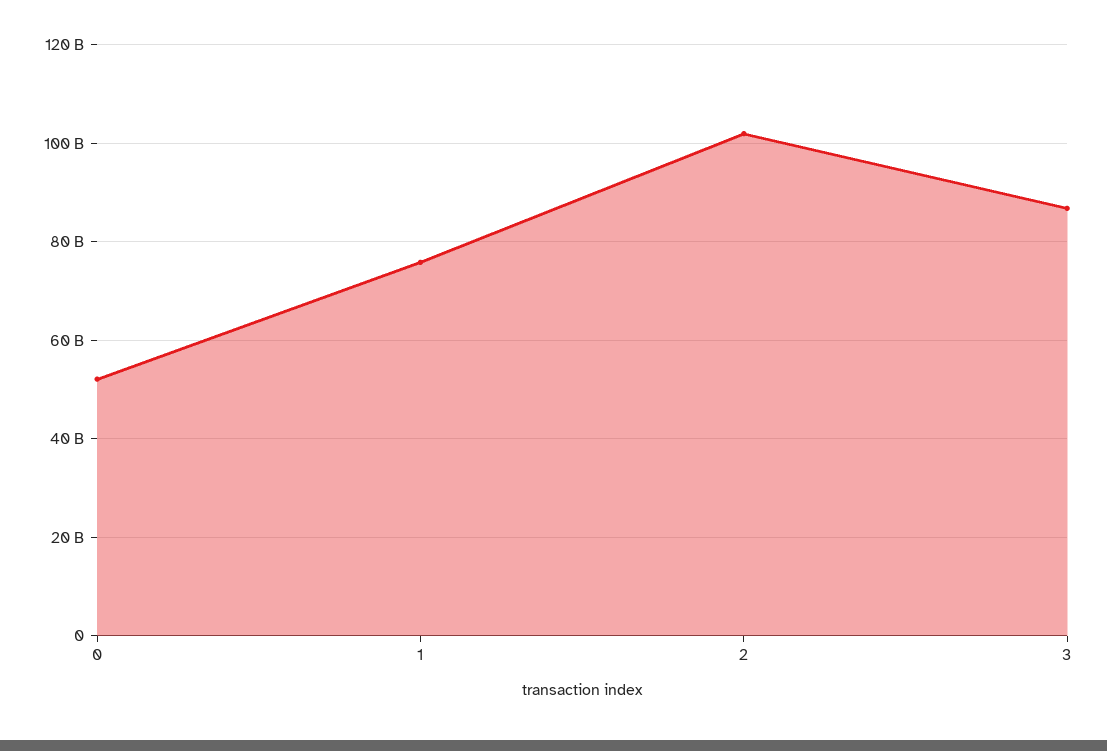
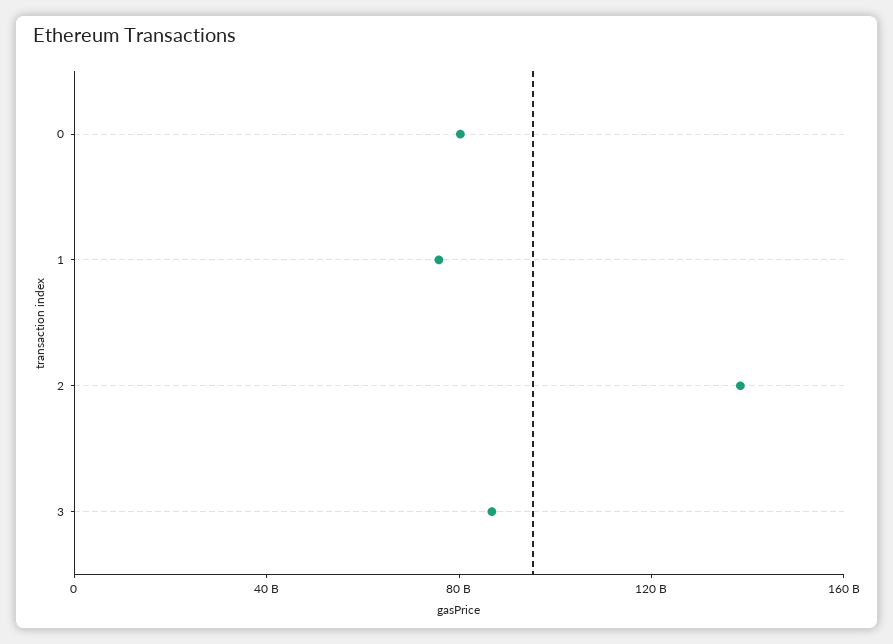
0: 52000000000 -> 80000000000
2: 102000000000 -> 140000000000

